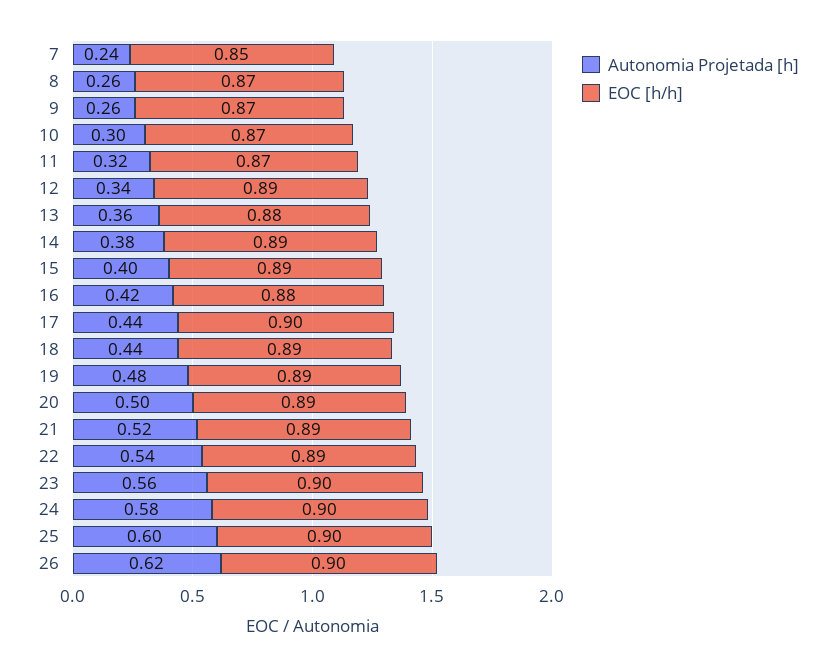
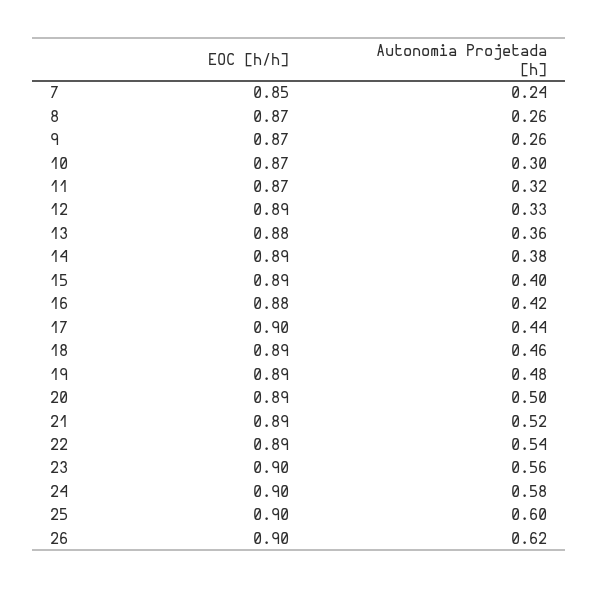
Autonomia Projetada [h], 12: 0.34 -> 0.33
Autonomia Projetada [h], 18: 0.44 -> 0.46

